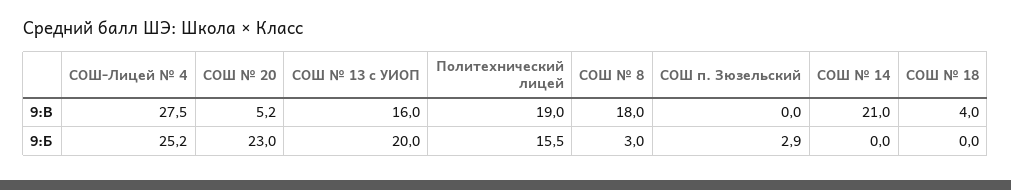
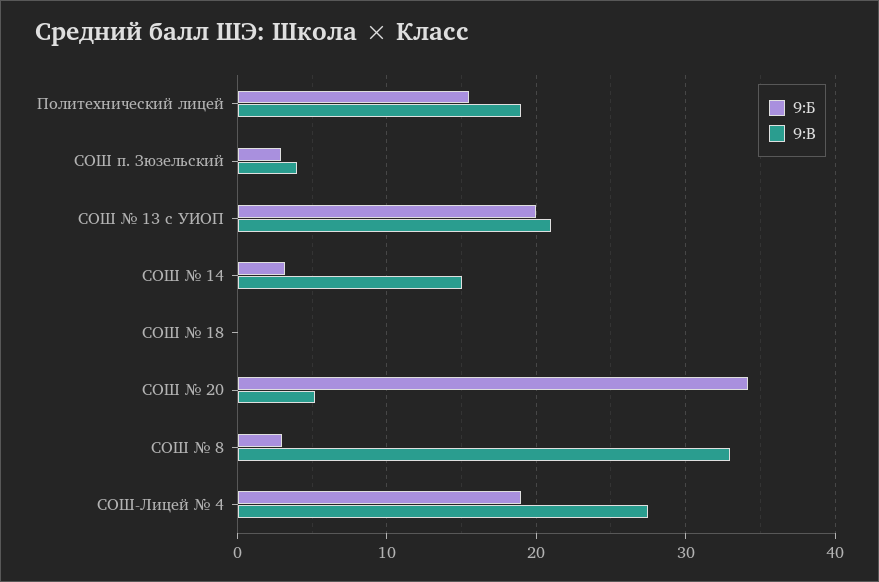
9:В, СОШ № 13 с УИОП: 16 -> 21
9:В, СОШ № 8: 18 -> 33
9:В, СОШ п. Зюзельский: 0 -> 4
9:В, СОШ № 14: 21 -> 15
9:В, СОШ № 18: 4 -> 0
9:Б, СОШ-Лицей № 4: 25.2 -> 19
9:Б, СОШ № 20: 23 -> 34
9:Б, СОШ № 14: 0 -> 3

